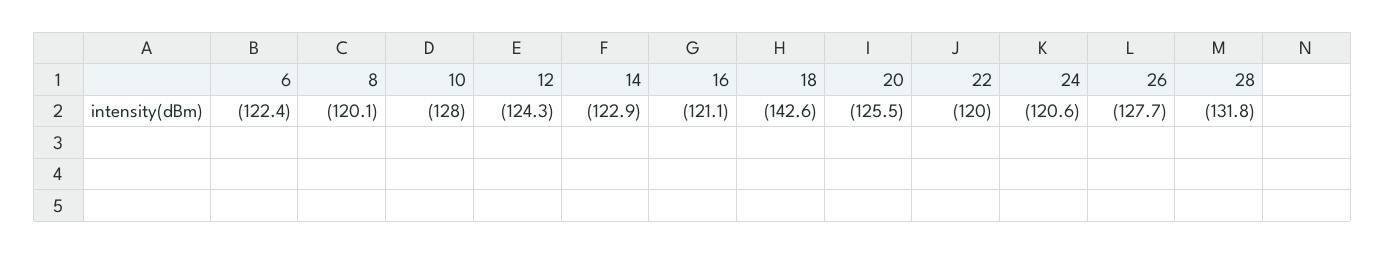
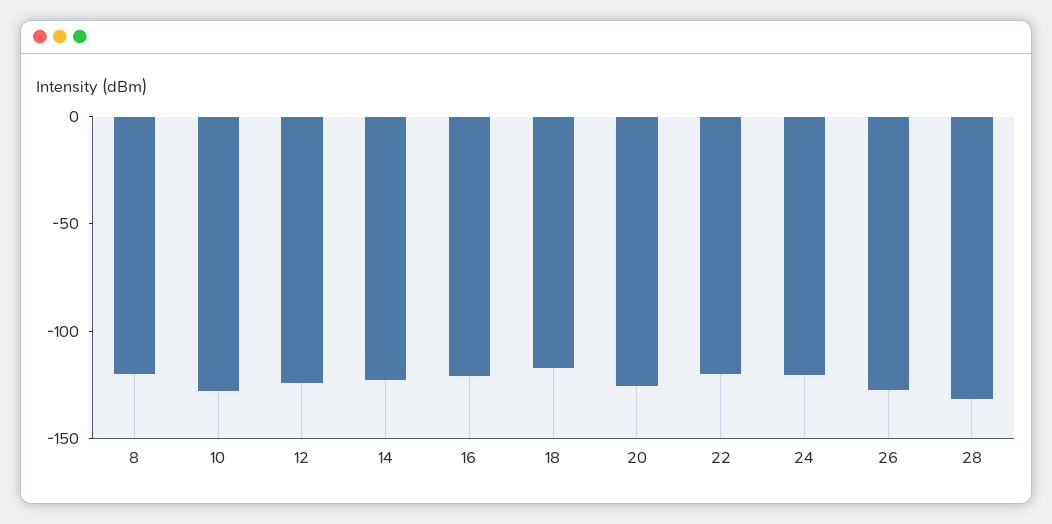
6: -122.4 -> none
18: -142.6 -> -120

